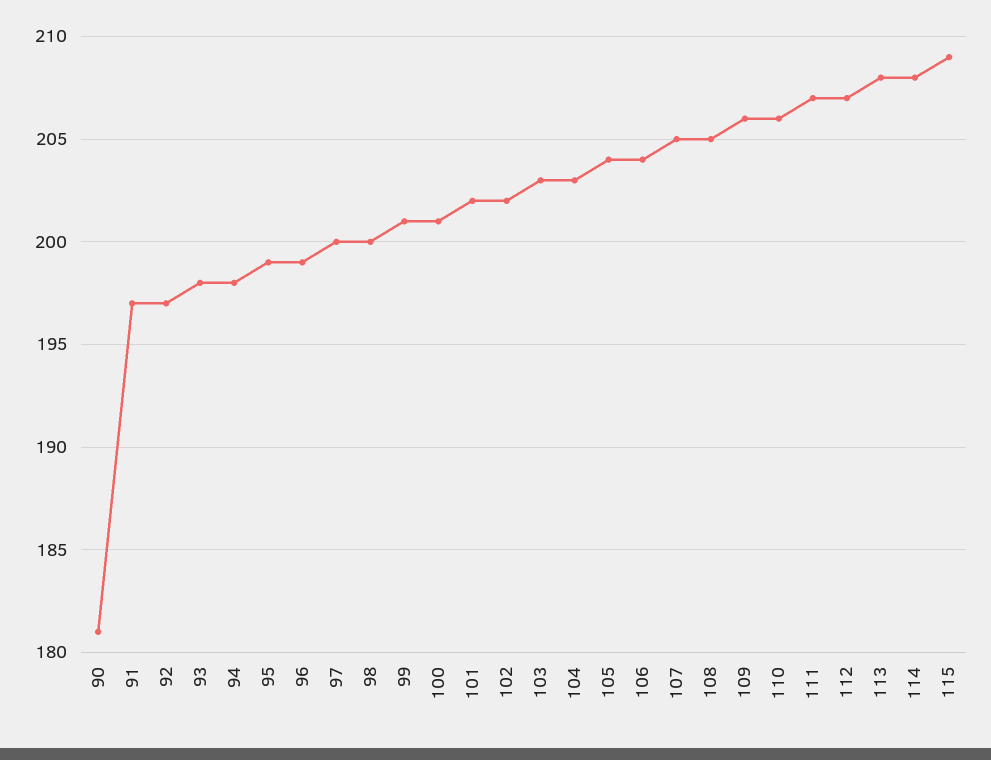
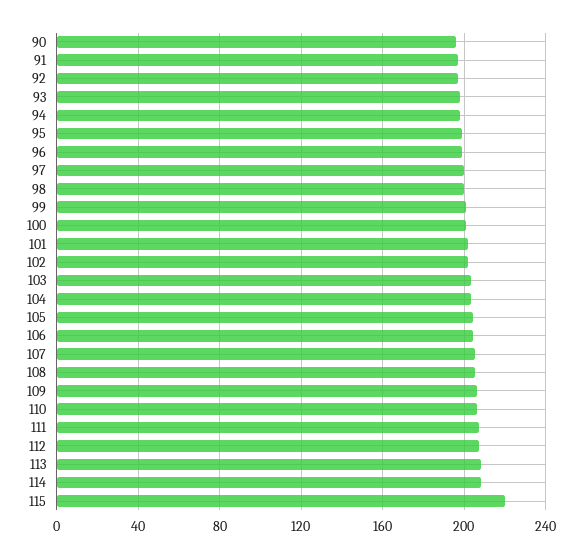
90: 181 -> 195
115: 209 -> 220

